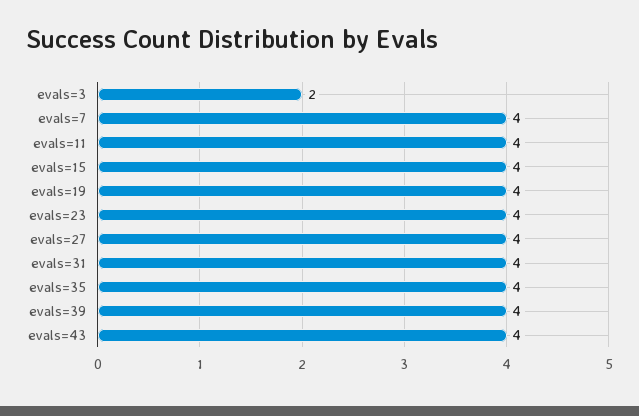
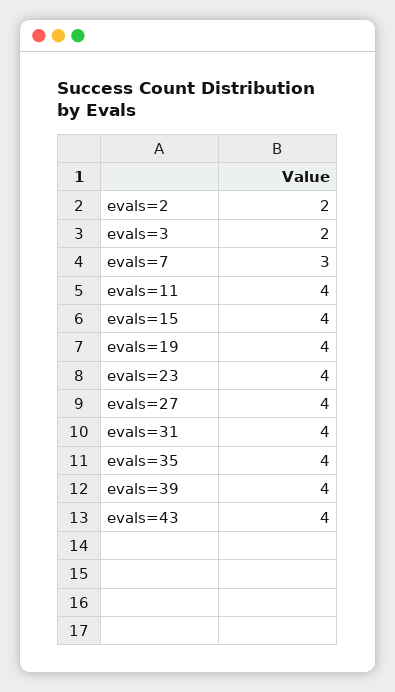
evals=7: 4 -> 3
evals=2: none -> 2

